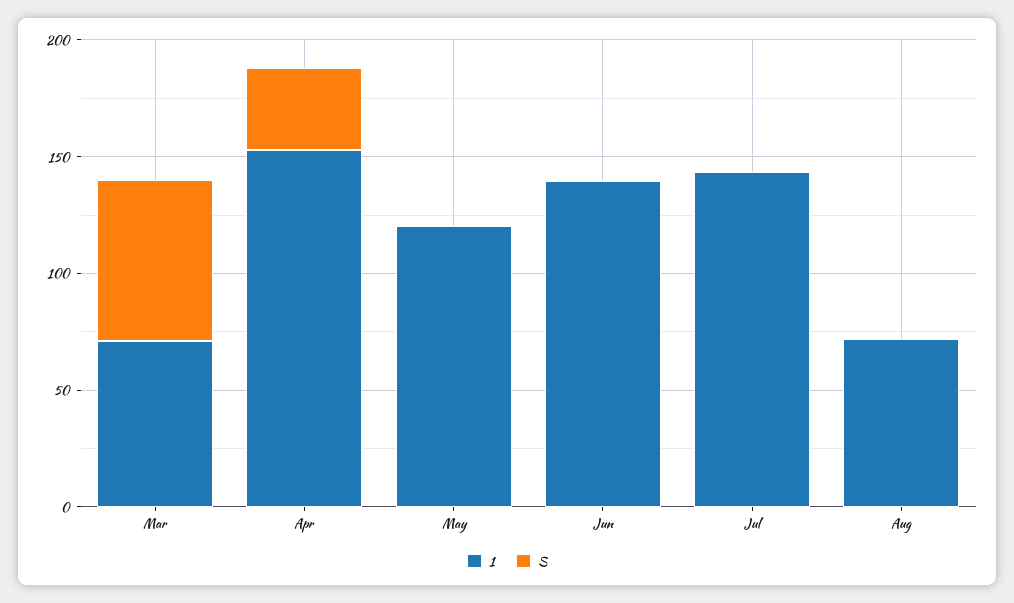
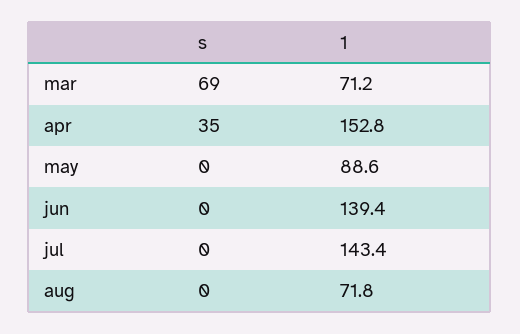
1, May: 120 -> 88.6

